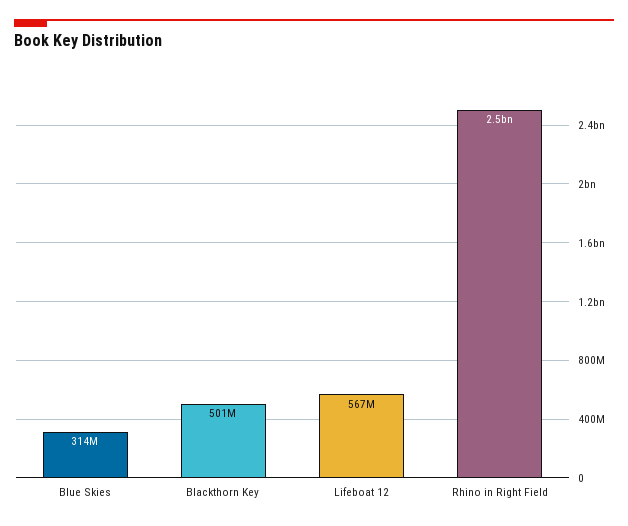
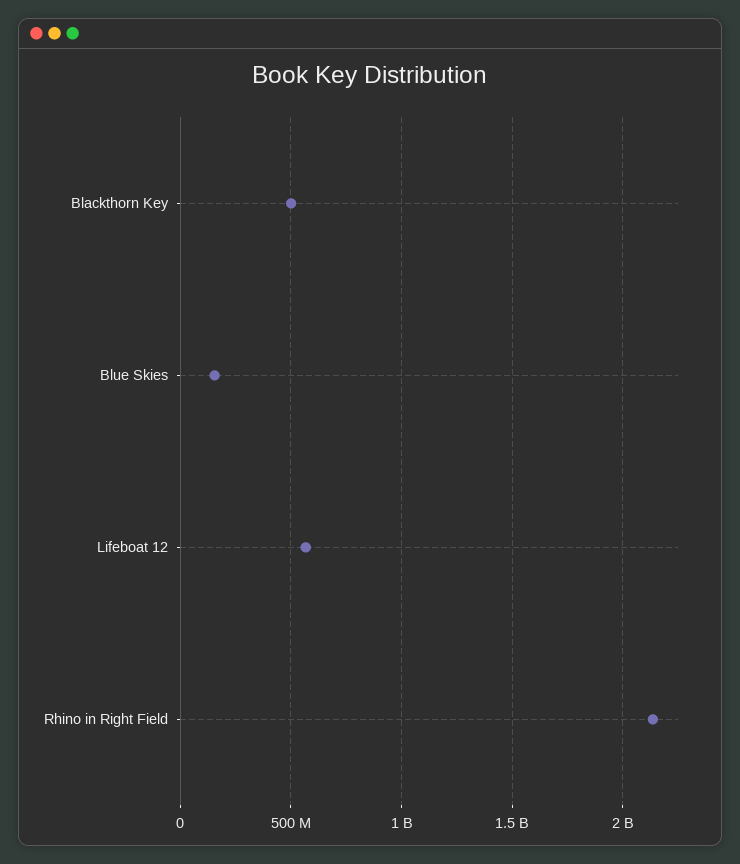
Blue Skies: 314000000 -> 150000000
Rhino in Right Field: 2500000000 -> 2150000000

